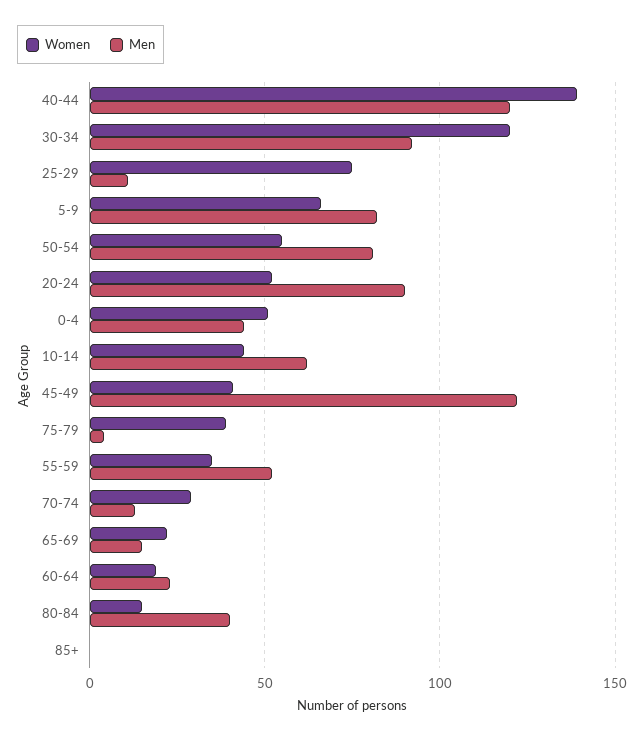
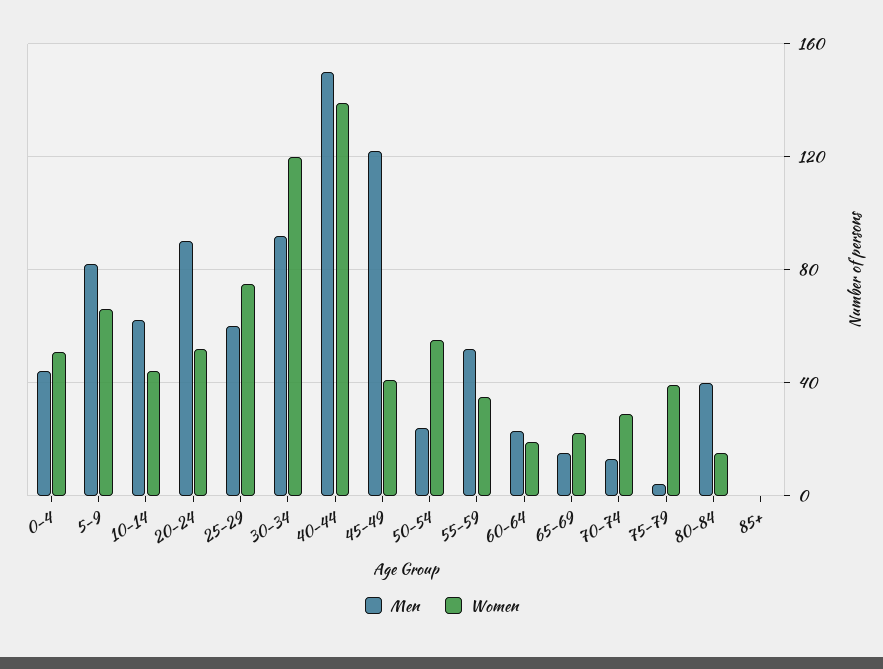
Men, 40-44: 120 -> 150
Men, 25-29: 10 -> 60
Men, 50-54: 80 -> 25

